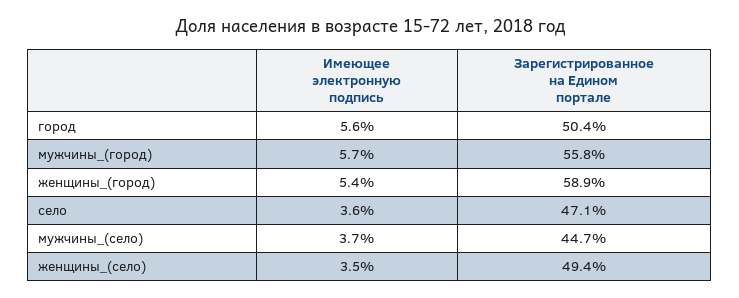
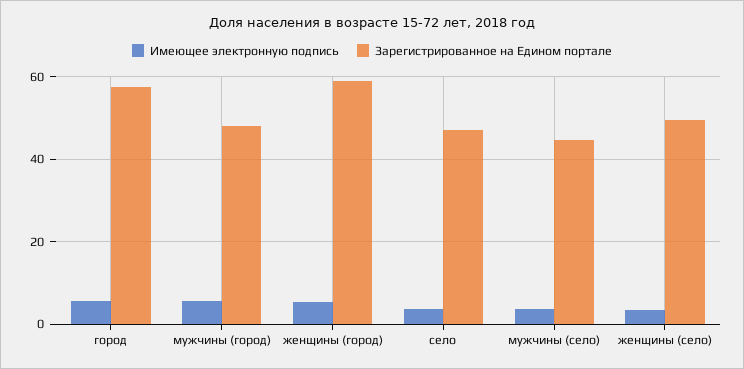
Зарегистрированное на Едином портале, город: 50.4 -> 58
Зарегистрированное на Едином портале, мужчины_(город): 55.8 -> 48

